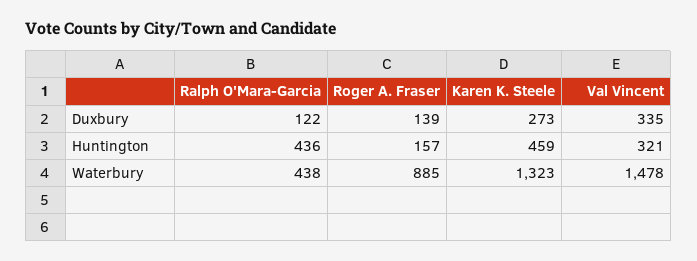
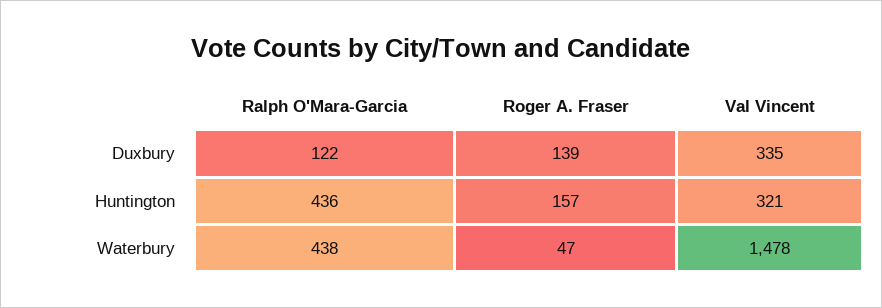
Karen K. Steele, Duxbury: 273 -> none
Karen K. Steele, Huntington: 459 -> none
Roger A. Fraser, Waterbury: 885 -> 47
Karen K. Steele, Waterbury: 1323 -> none

